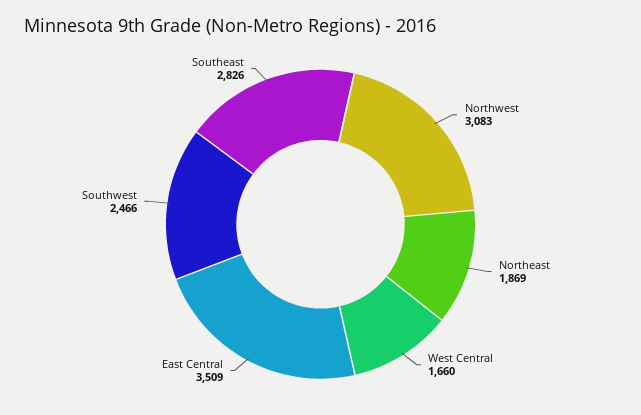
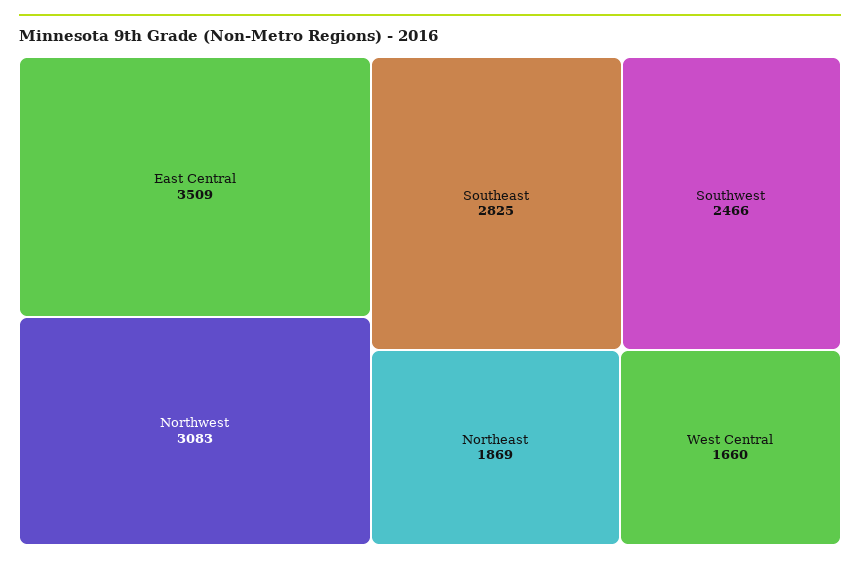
Southeast: 2826 -> 2825

